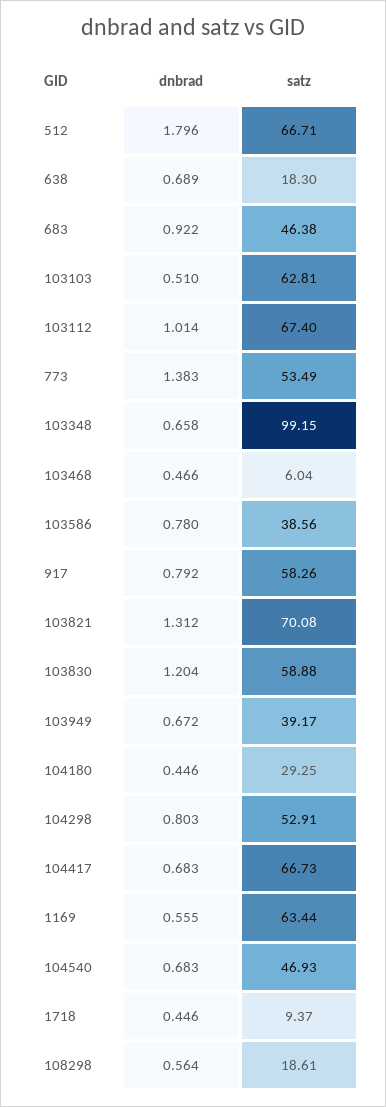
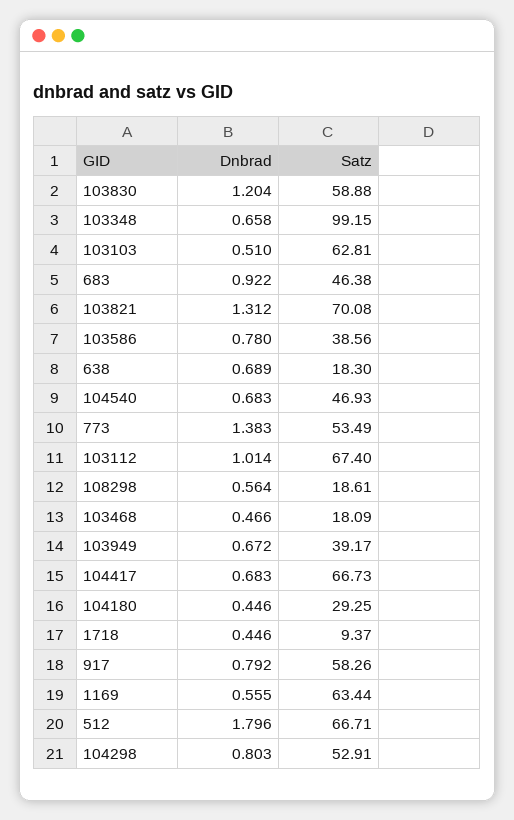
satz, 103468: 6.04 -> 18.09

